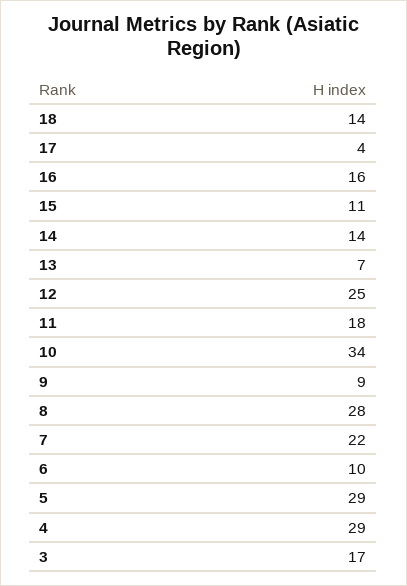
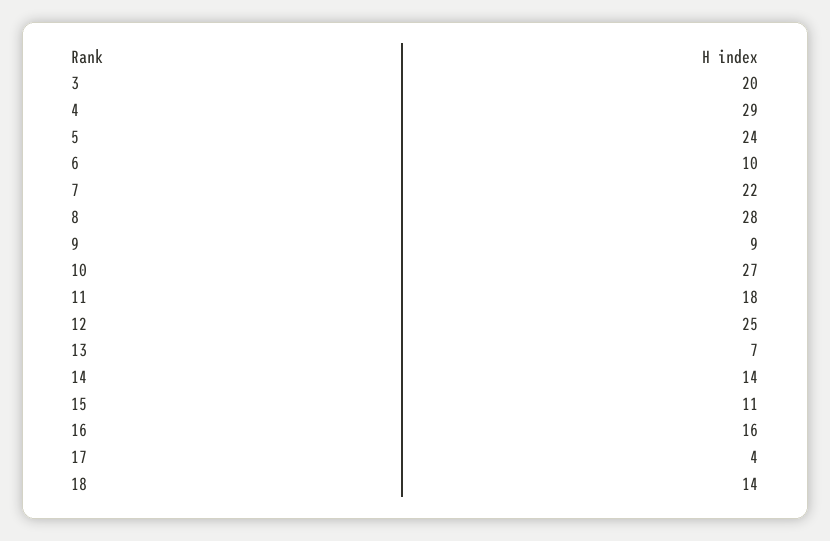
10: 34 -> 27
5: 29 -> 24
3: 17 -> 20

